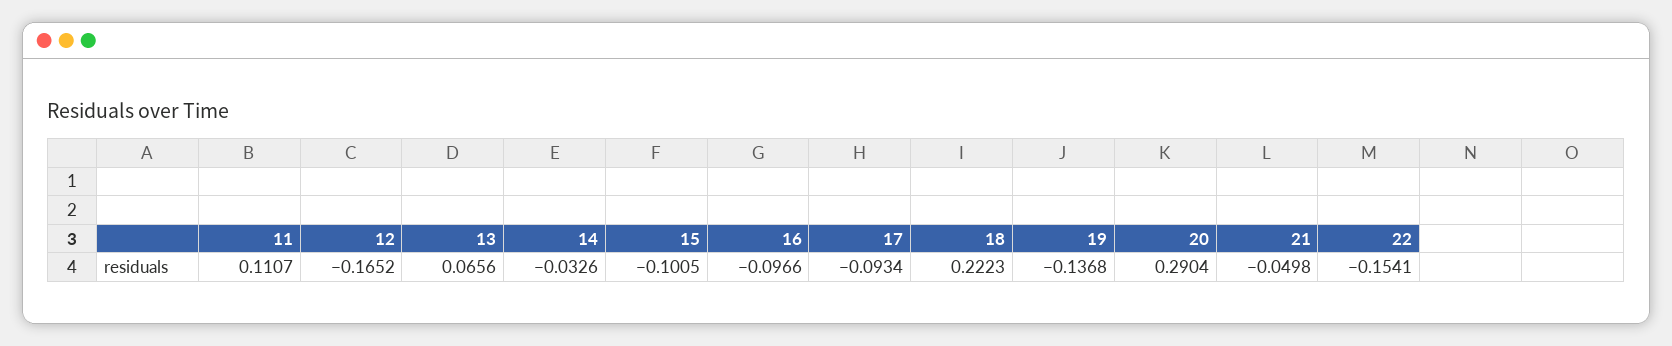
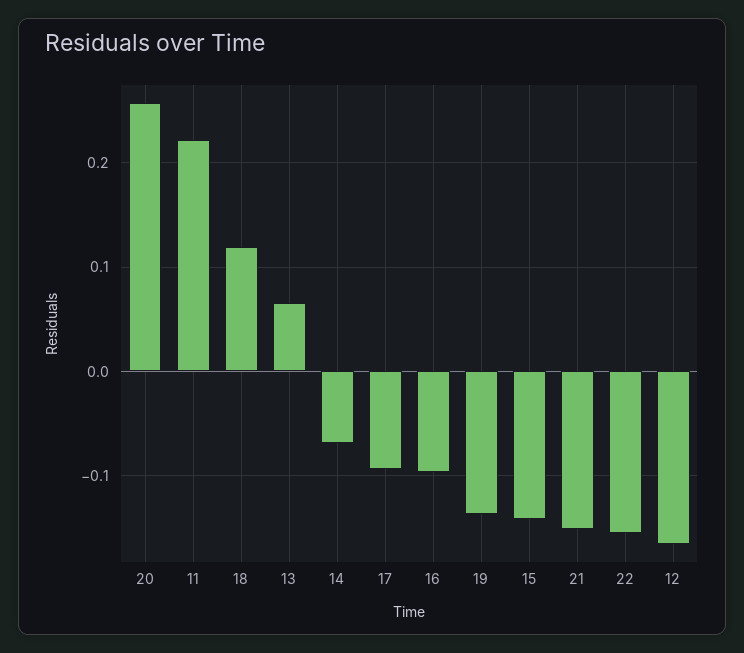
11: 0.1107 -> 0.22
14: -0.0326 -> -0.07
15: -0.1005 -> -0.14
18: 0.2223 -> 0.12
20: 0.2904 -> 0.26
21: -0.0498 -> -0.15

